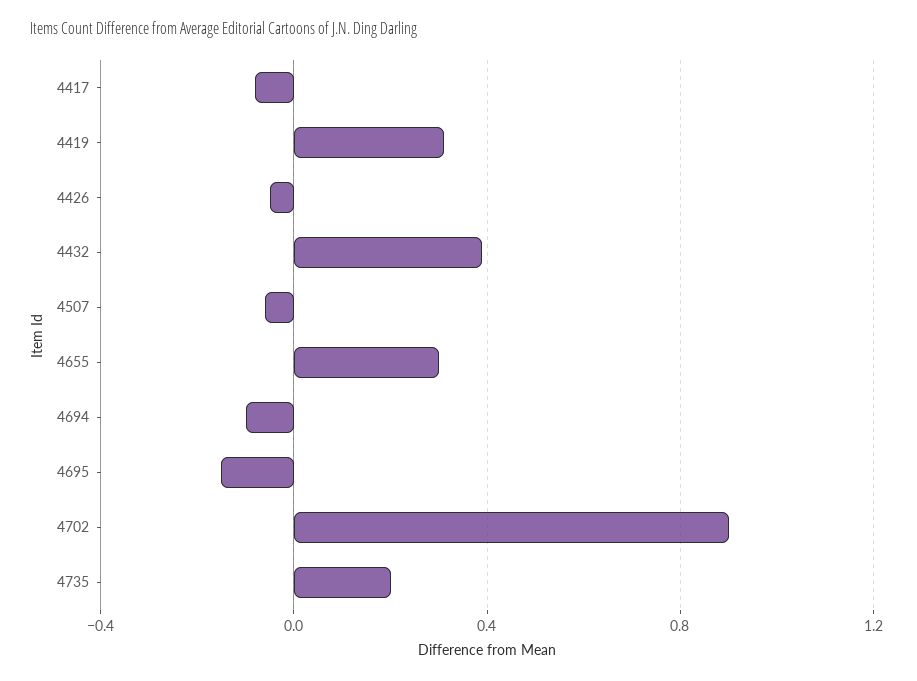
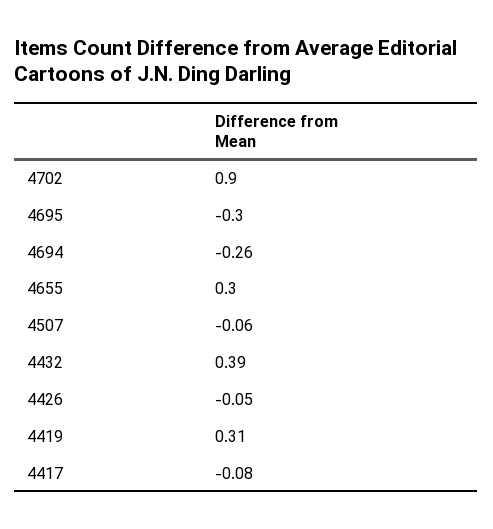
4694: -0.1 -> -0.26
4695: -0.15 -> -0.3
4735: 0.2 -> none

